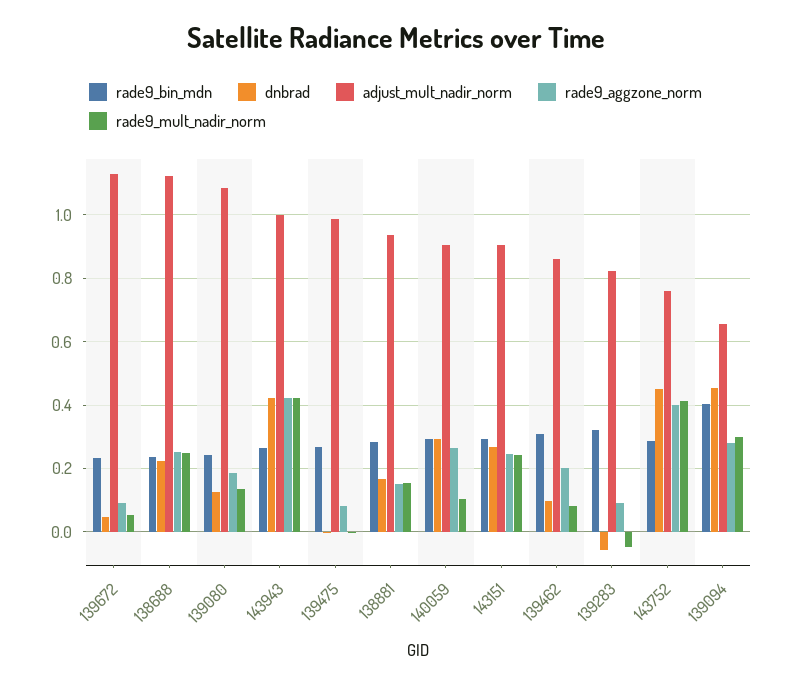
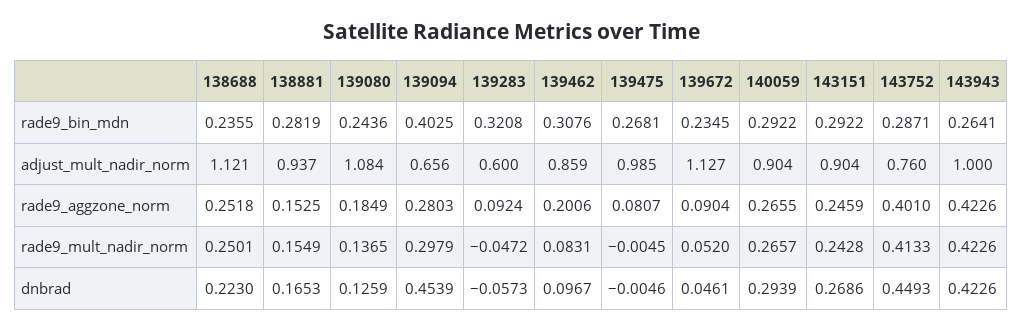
rade9_mult_nadir_norm, 140059: 0.1 -> 0.2657
adjust_mult_nadir_norm, 139283: 0.82 -> 0.6

